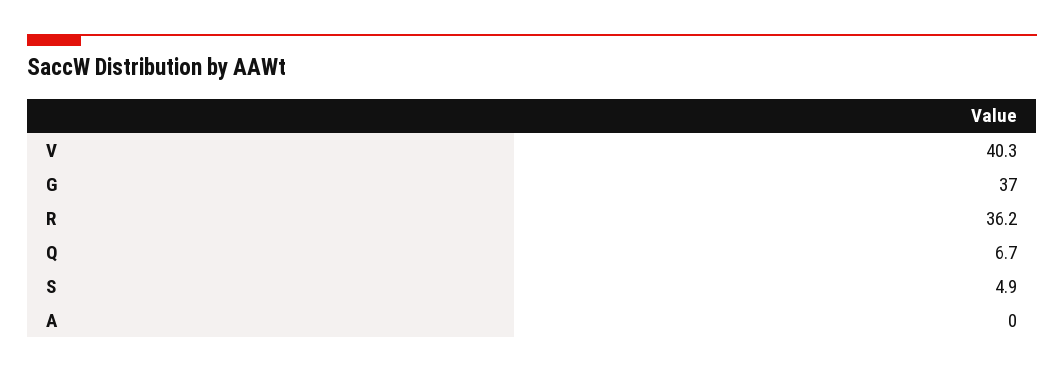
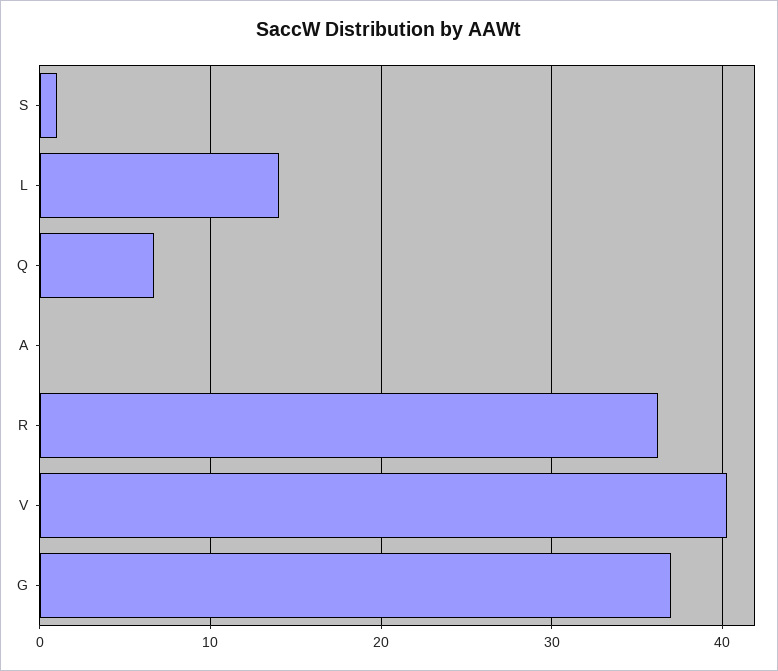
S: 4.9 -> 1
L: none -> 14

